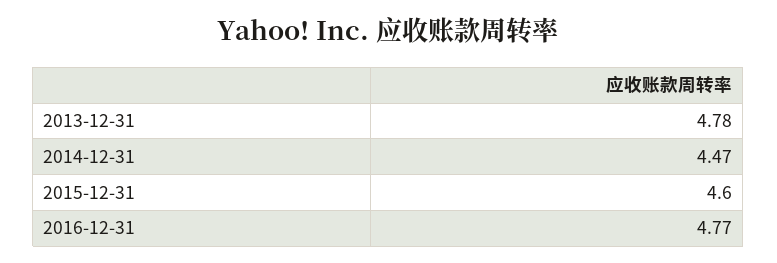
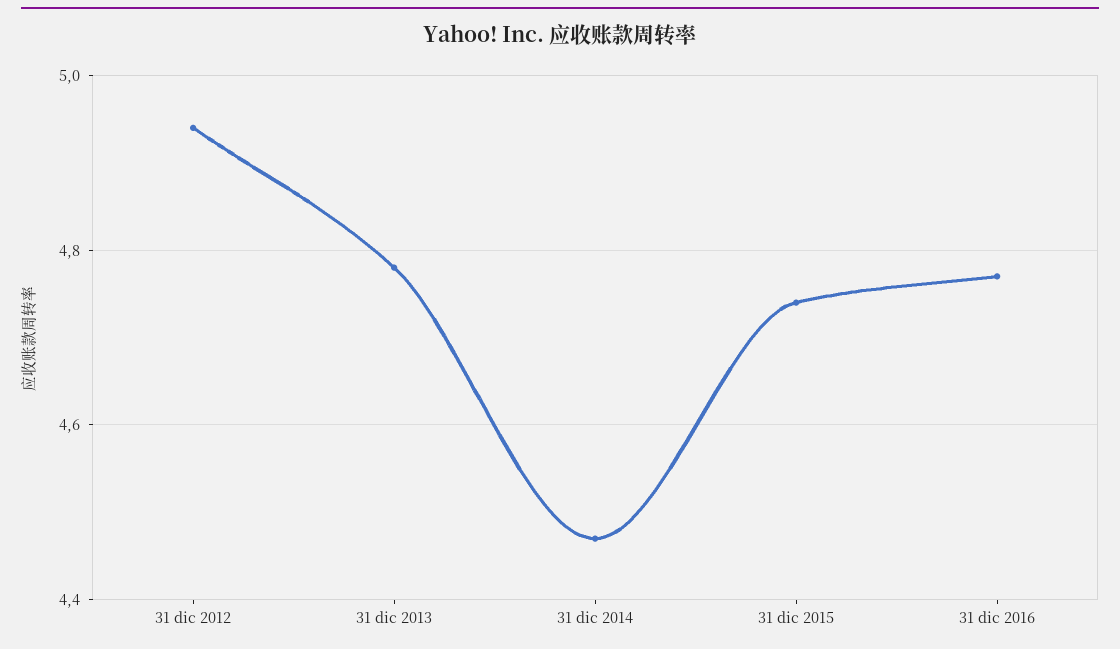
2015-12-31: 4.6 -> 4.75
31 dic 2012: none -> 4.95

